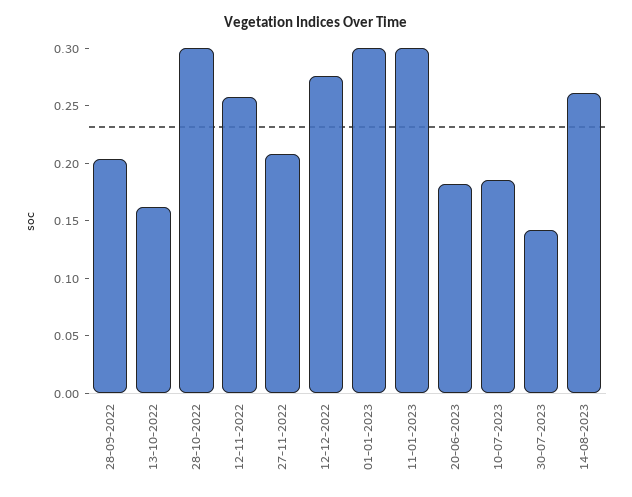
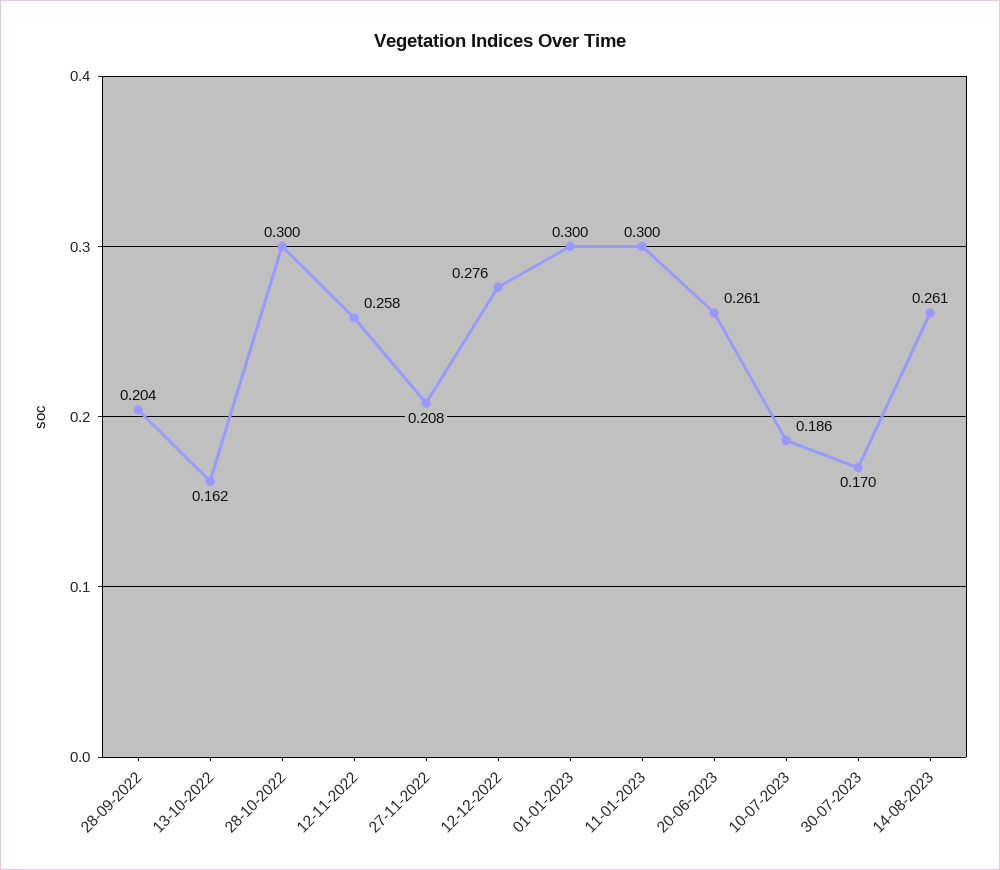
20-06-2023: 0.18 -> 0.261
30-07-2023: 0.14 -> 0.17

